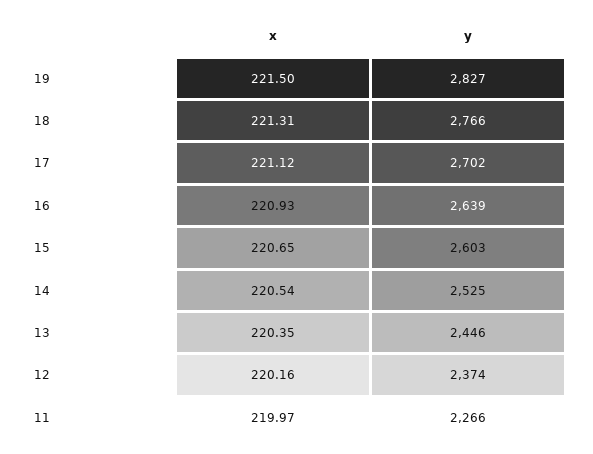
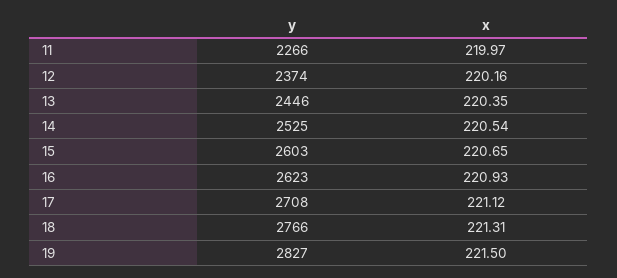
y, 17: 2702 -> 2708
y, 16: 2639 -> 2623

